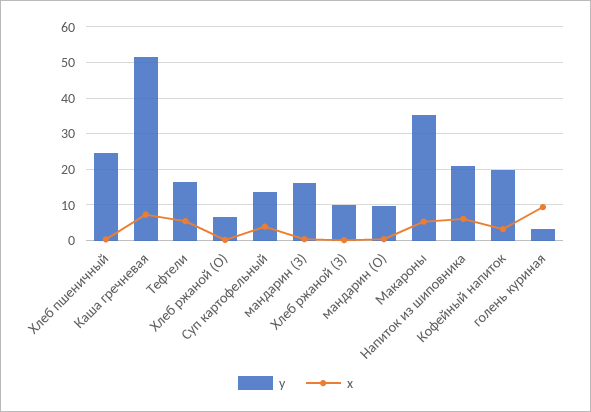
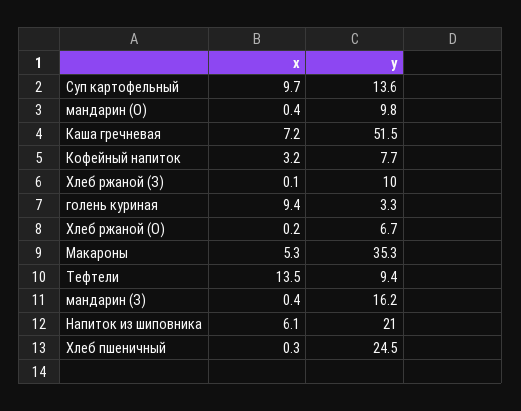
y, Тефтели: 16 -> 9.4
x, Тефтели: 6 -> 13.5
x, Суп картофельный: 4 -> 9.7
y, Кофейный напиток: 20 -> 7.7

